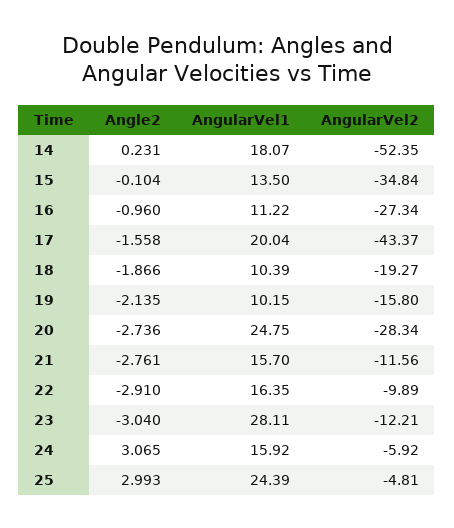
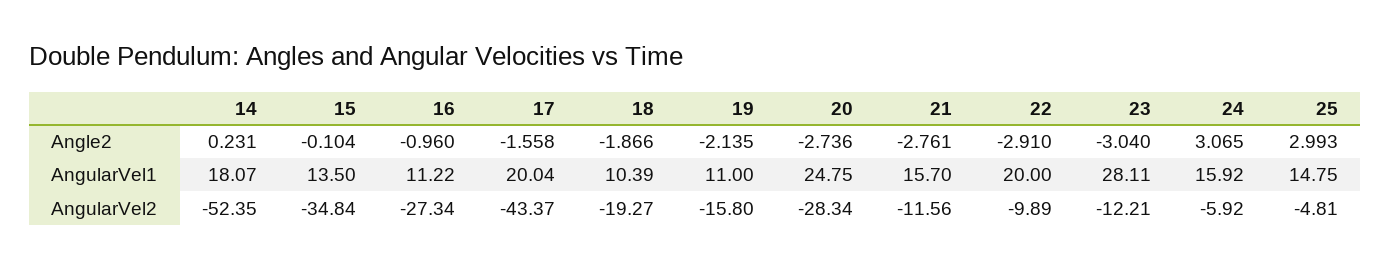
AngularVel1, 19: 10.15 -> 11
AngularVel1, 22: 16.35 -> 20
AngularVel1, 25: 24.39 -> 14.75

